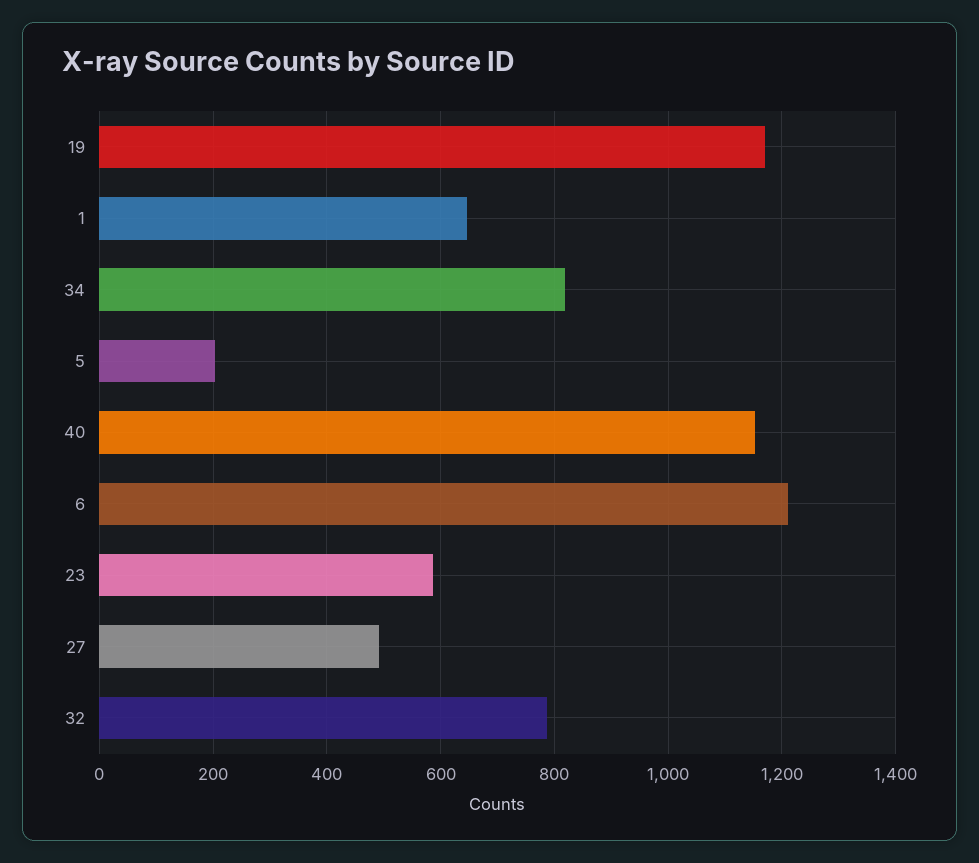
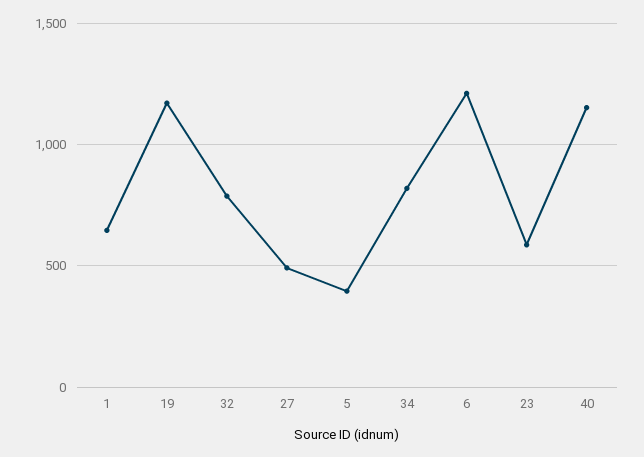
5: 200 -> 400

